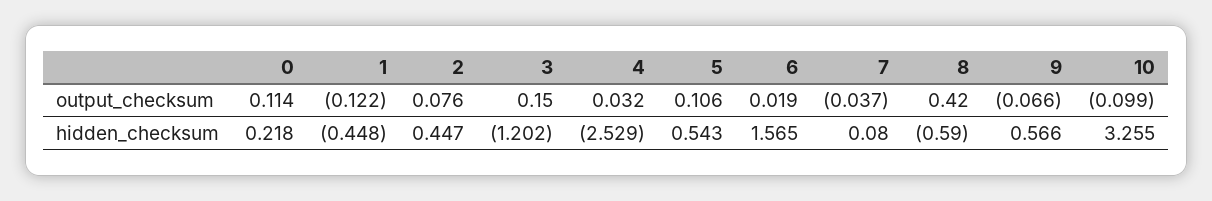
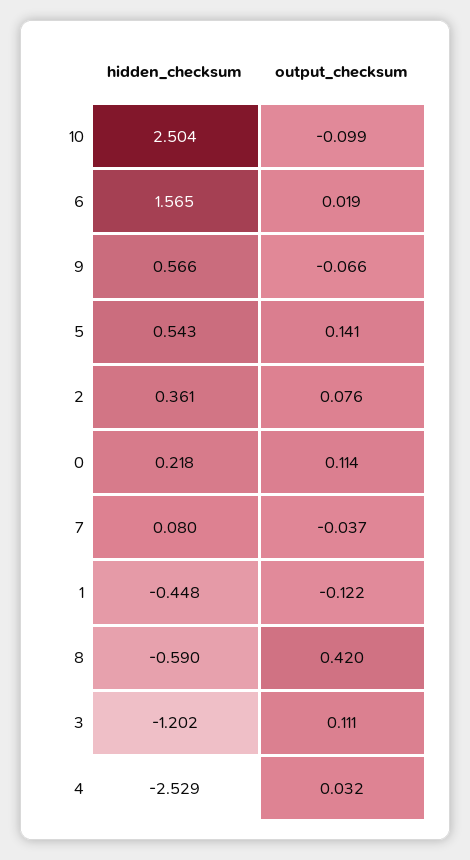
3, output_checksum: 0.15 -> 0.111
5, output_checksum: 0.106 -> 0.141
2, hidden_checksum: 0.447 -> 0.361
10, hidden_checksum: 3.255 -> 2.504

